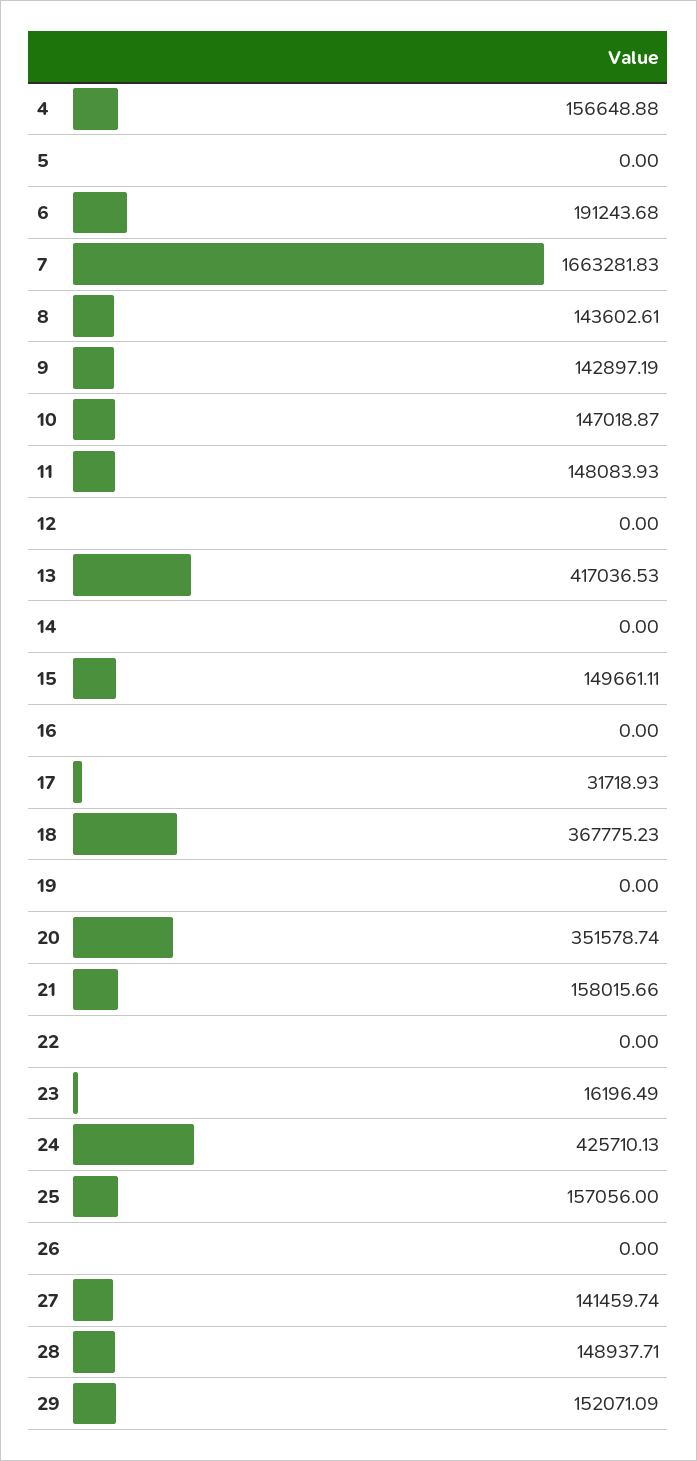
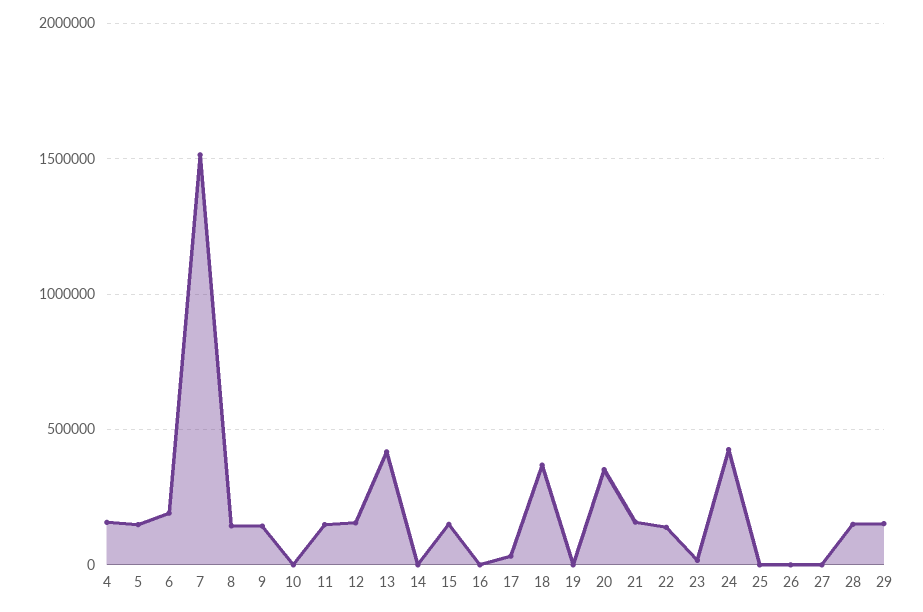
5: 0 -> 150000
7: 1663281.83 -> 1500000
10: 147018.87 -> 0
12: 0 -> 150000
22: 0 -> 150000
25: 157056 -> 0
27: 141459.74 -> 0

